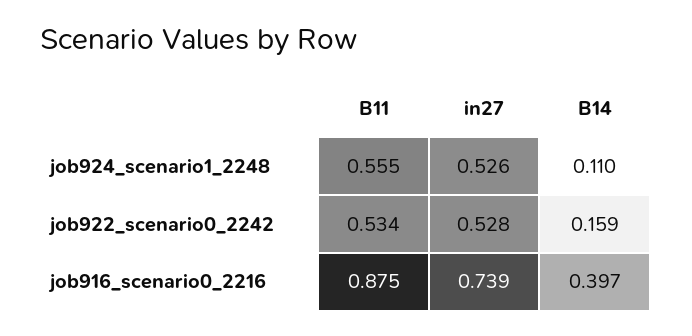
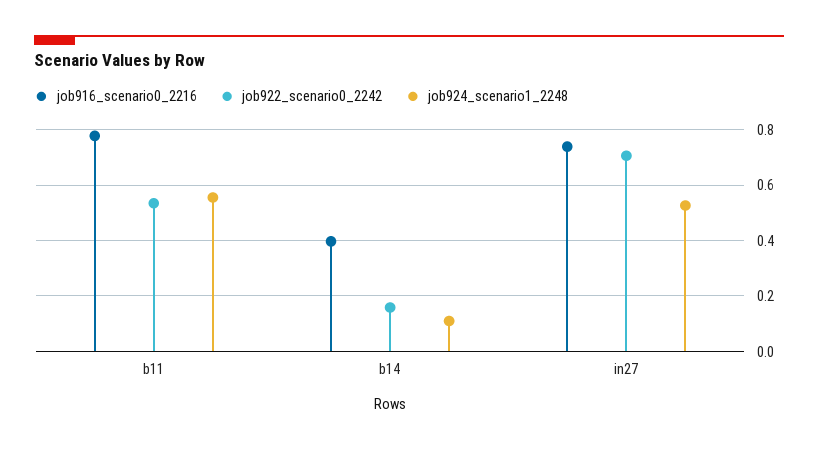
job922_scenario0_2242, in27: 0.528 -> 0.7
job916_scenario0_2216, B11: 0.875 -> 0.775

